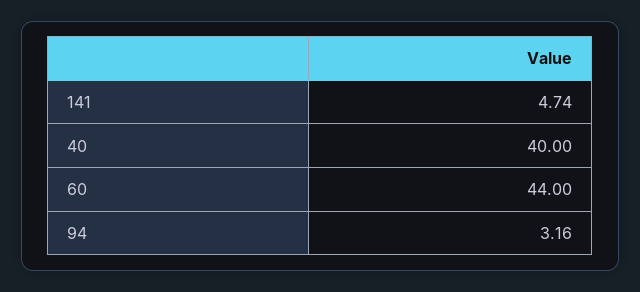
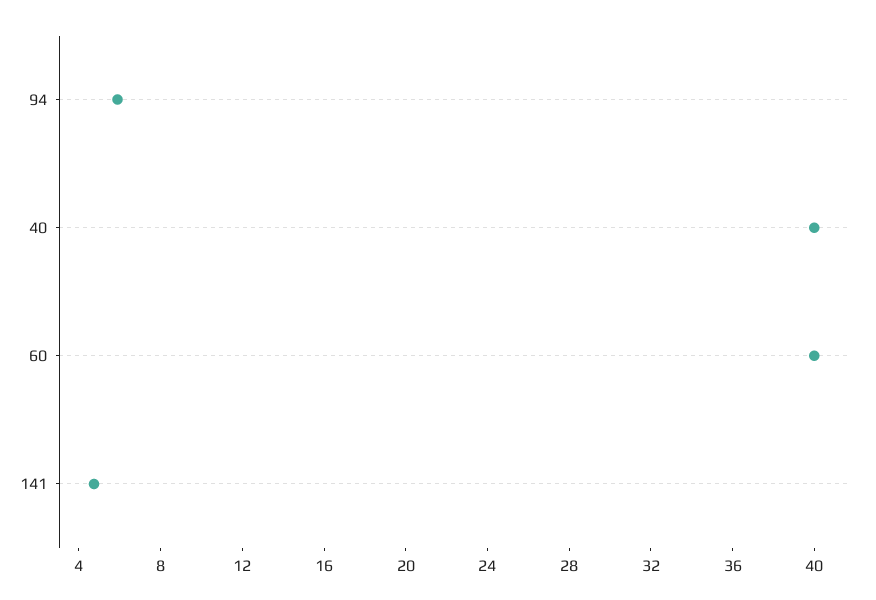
60: 44 -> 40
94: 3.16 -> 6

